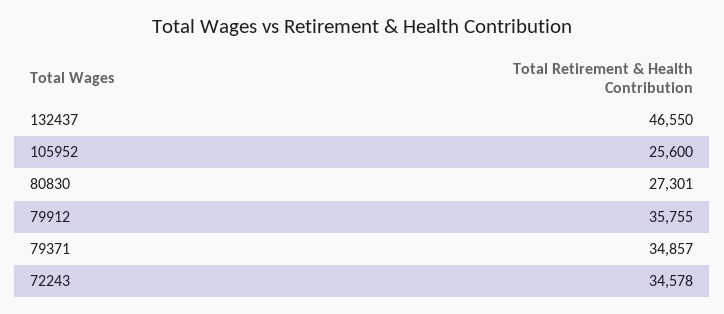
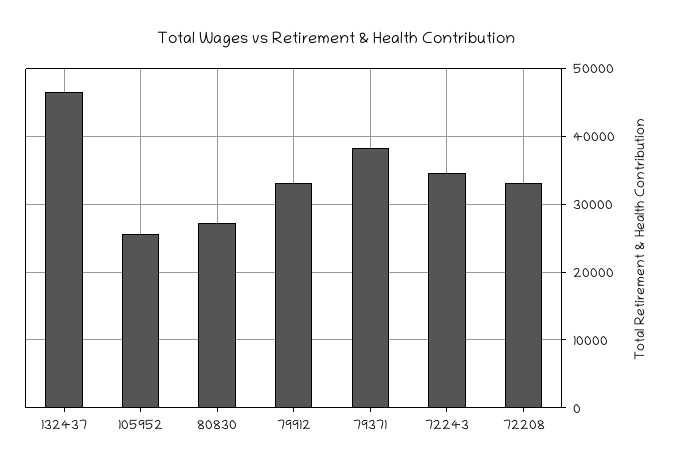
79912: 35755 -> 33000
79371: 34857 -> 38000
72208: none -> 33000

